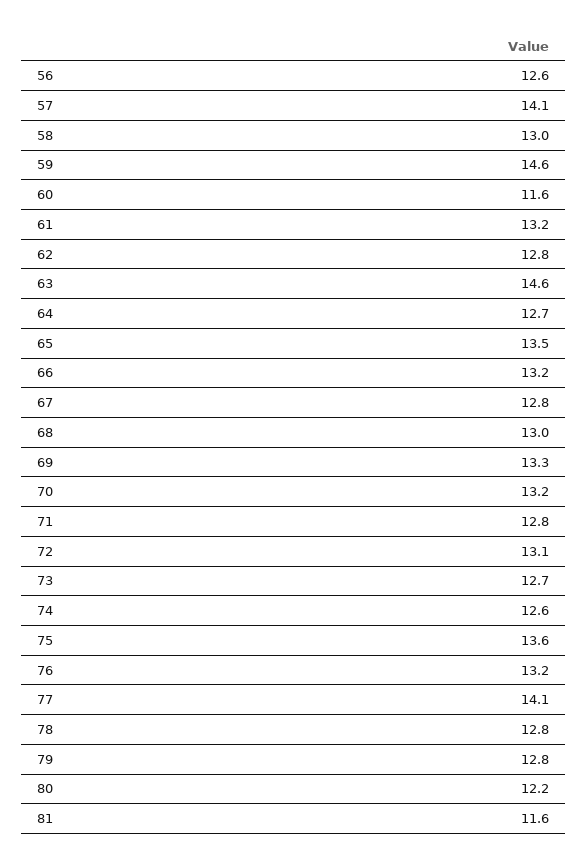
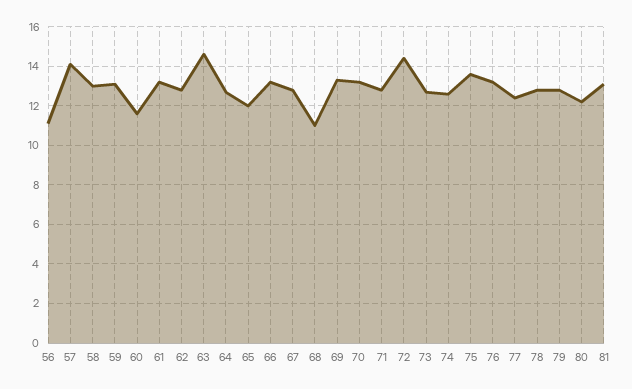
56: 12.6 -> 11
59: 14.6 -> 13
65: 13.5 -> 12
68: 13 -> 11
72: 13.1 -> 14.5
77: 14.1 -> 12.5
81: 11.6 -> 13

